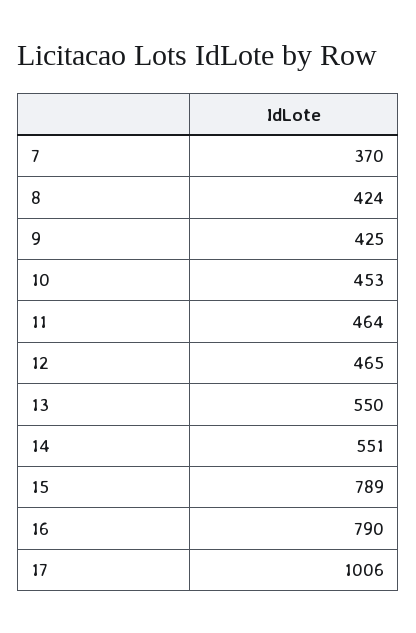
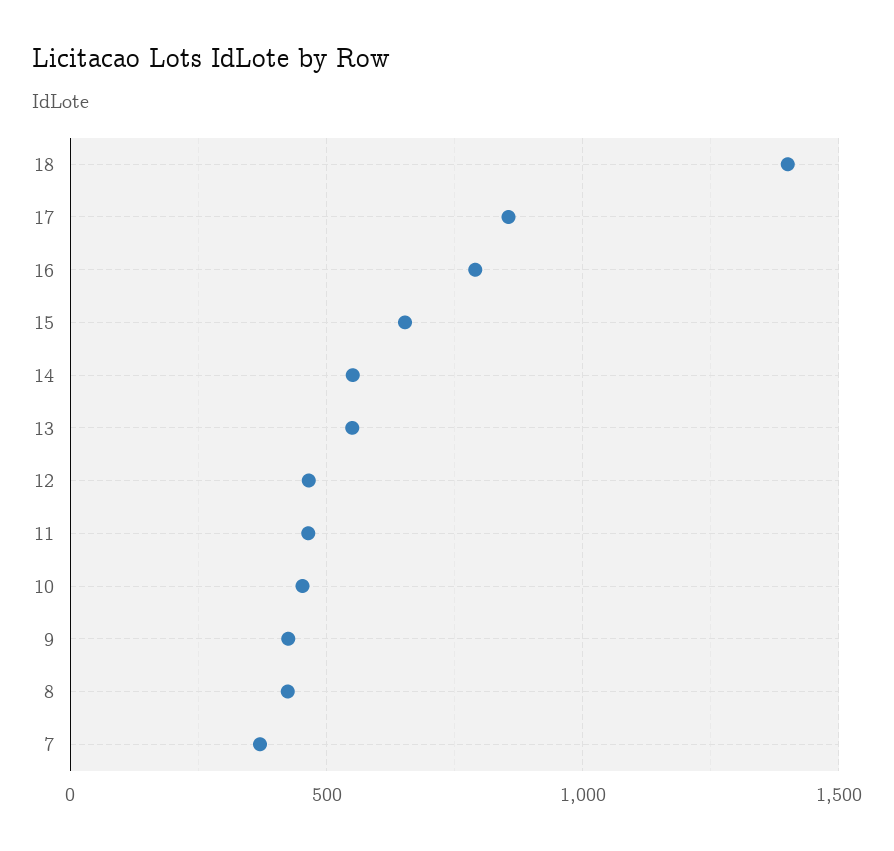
15: 789 -> 650
17: 1006 -> 850
18: none -> 1400

